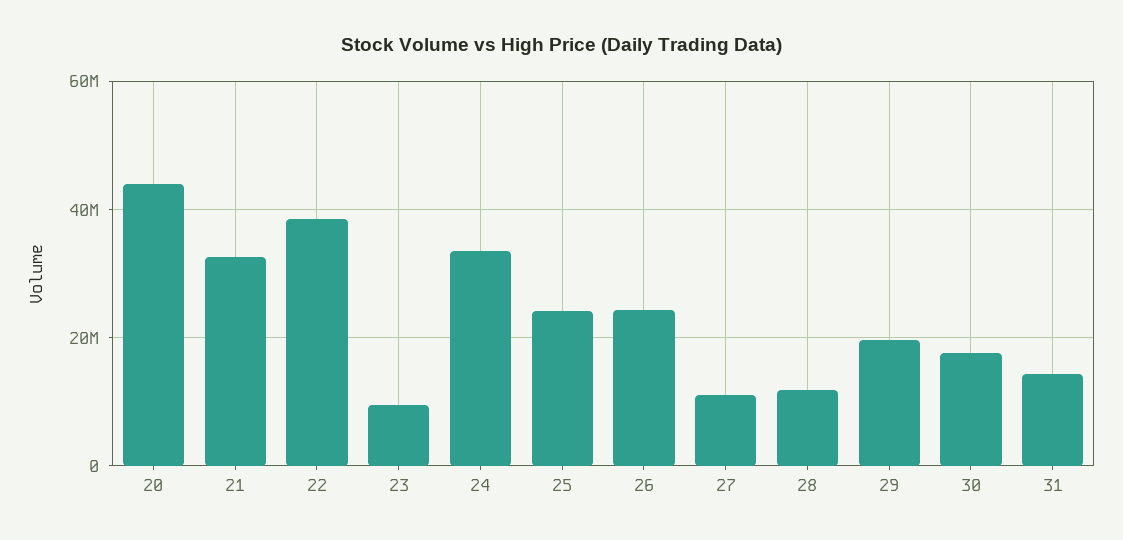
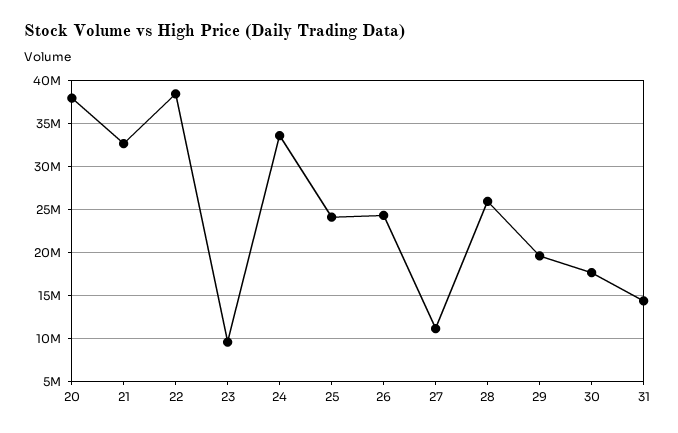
20: 44000000 -> 38000000
28: 12000000 -> 26000000

